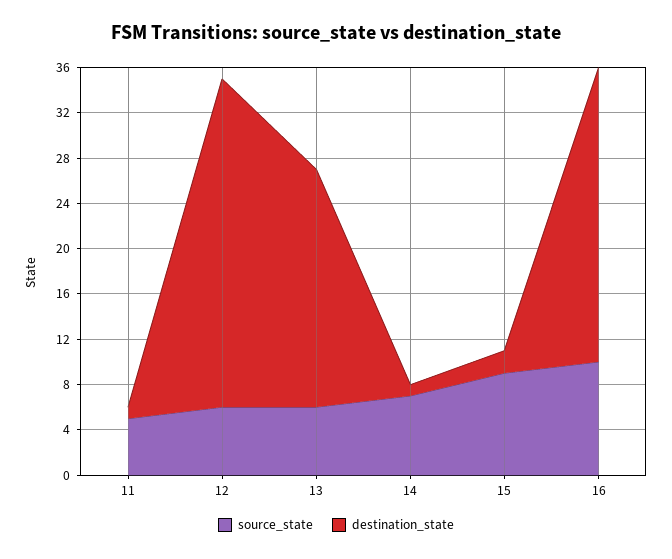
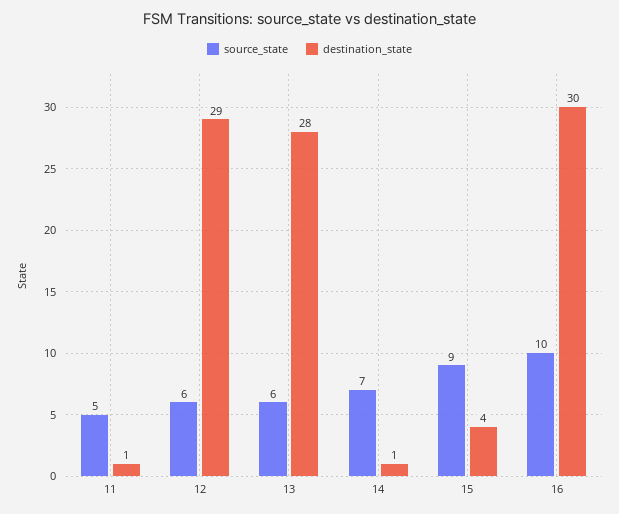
destination_state, 13: 21 -> 28
destination_state, 15: 2 -> 4
destination_state, 16: 26 -> 30

